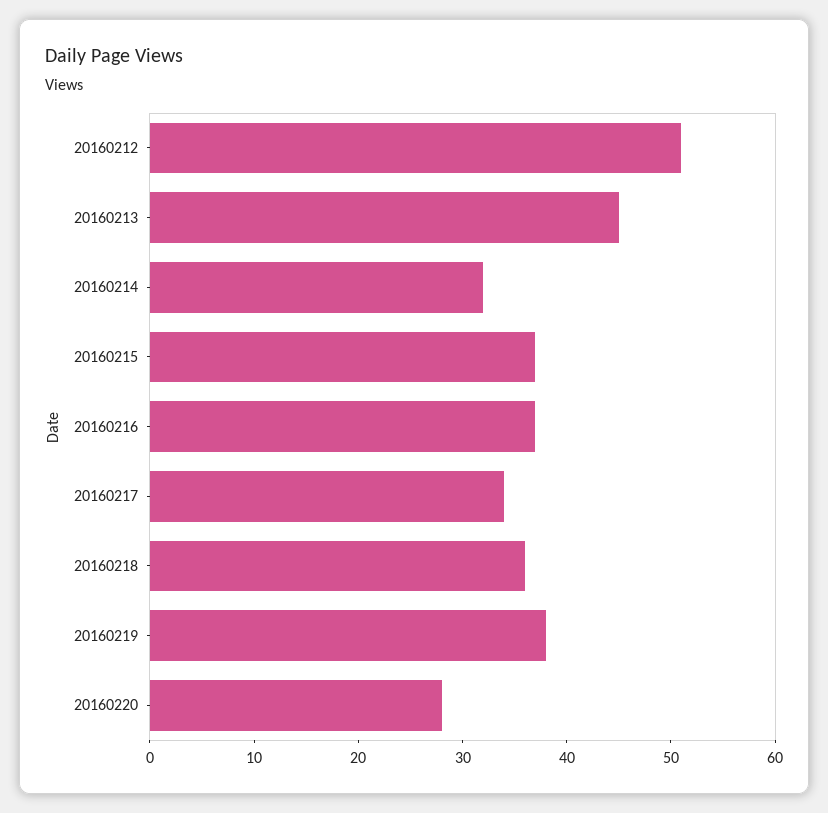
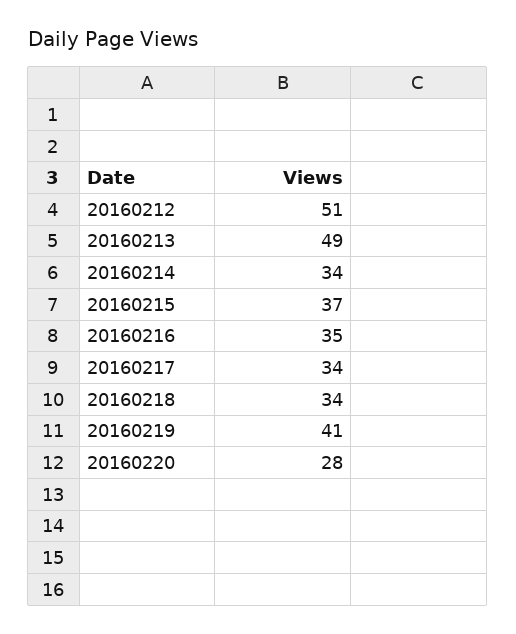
20160213: 45 -> 49
20160214: 32 -> 34
20160216: 37 -> 35
20160218: 36 -> 34
20160219: 38 -> 41

